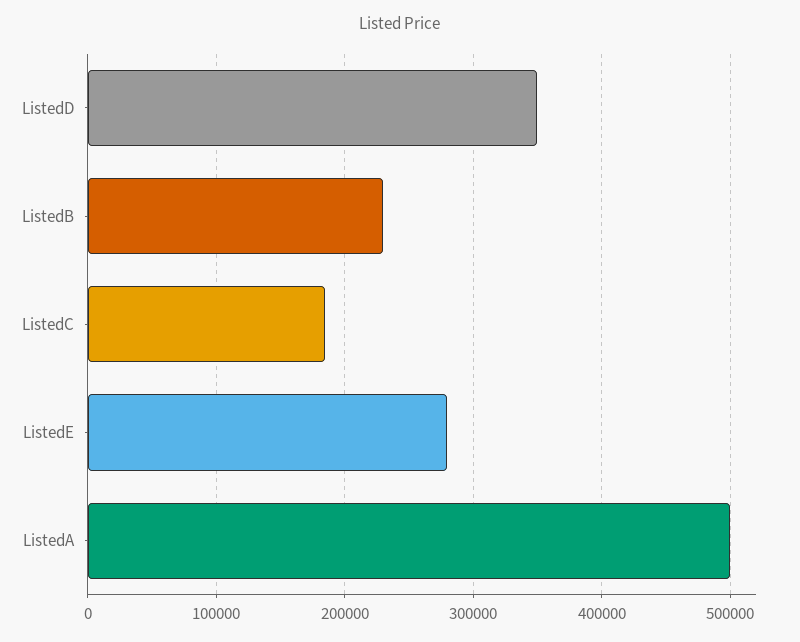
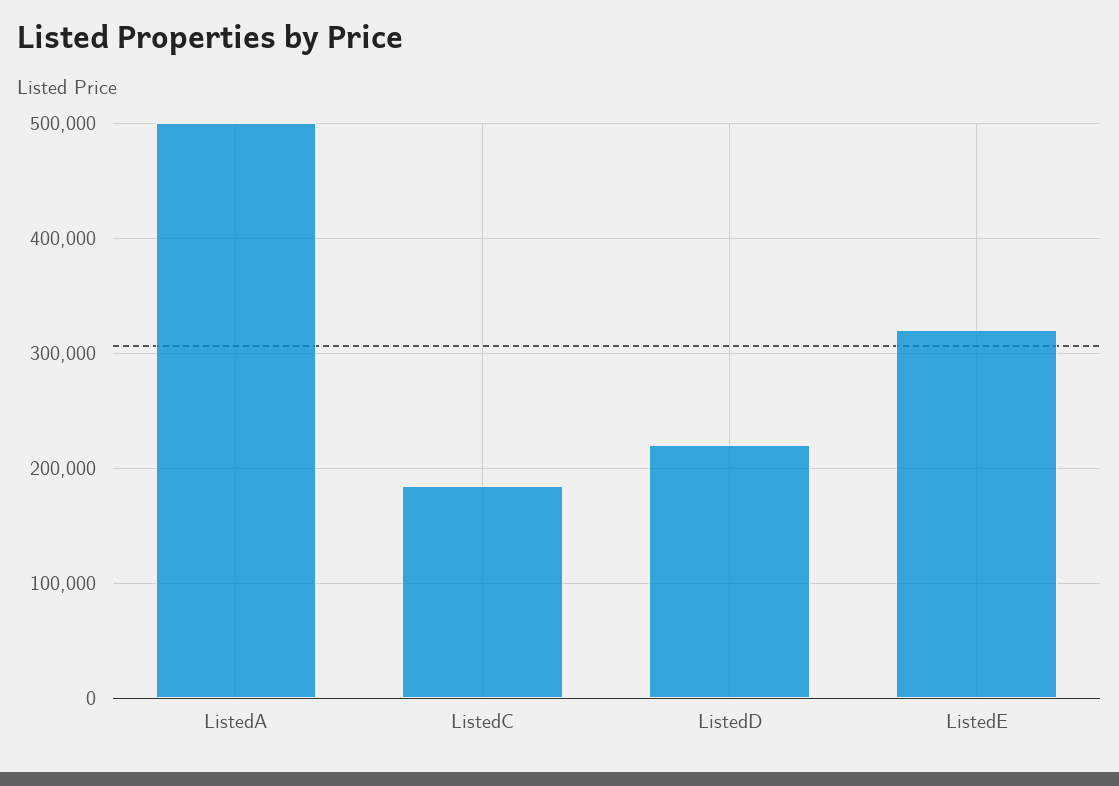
ListedD: 350000 -> 220000
ListedB: 230000 -> none
ListedE: 280000 -> 320000

